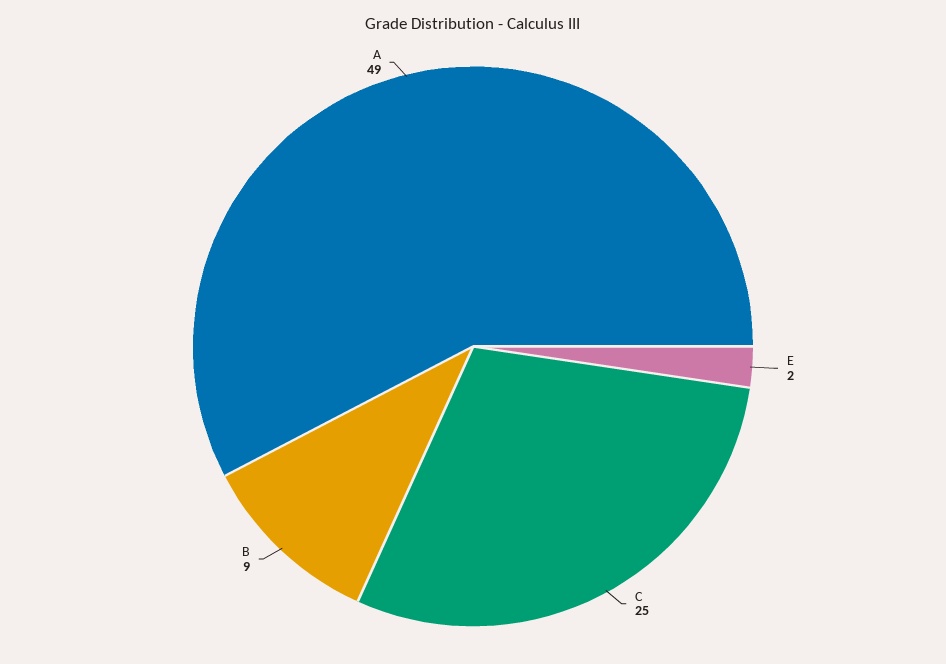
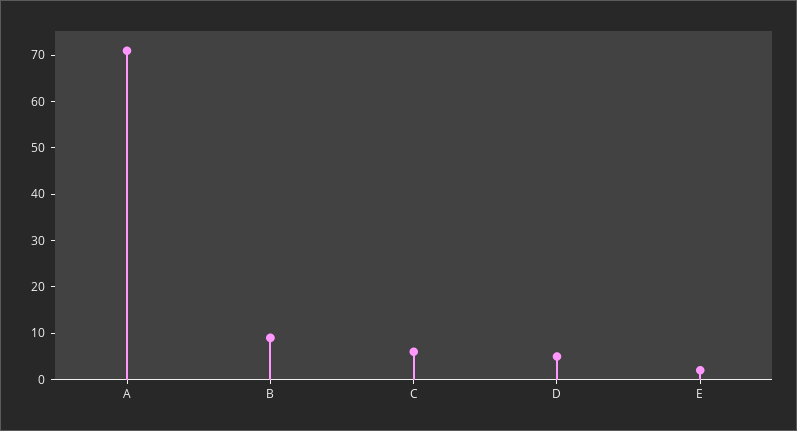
C: 25 -> 5
A: 49 -> 70
D: none -> 5

